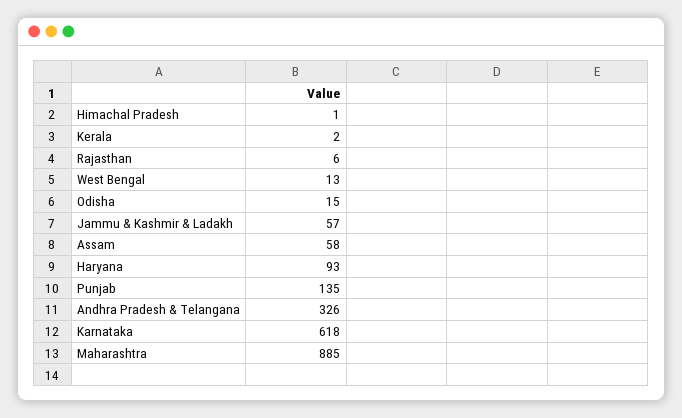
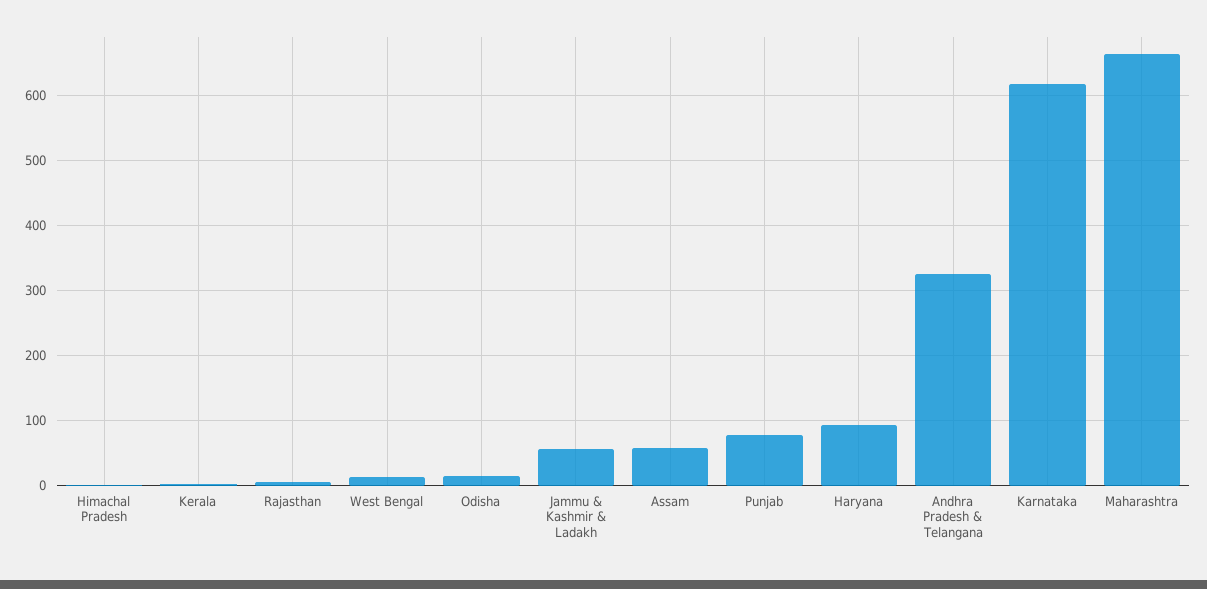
Punjab: 135 -> 80
Maharashtra: 885 -> 660

